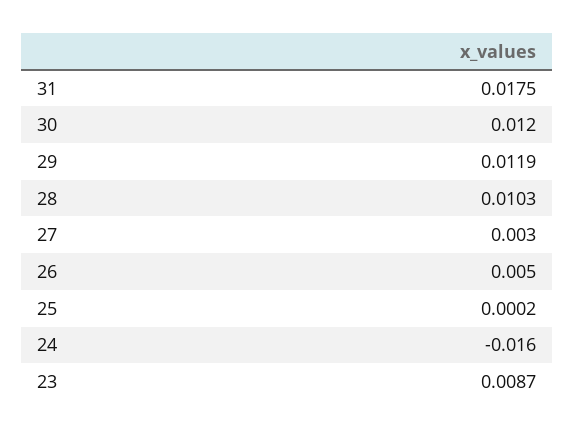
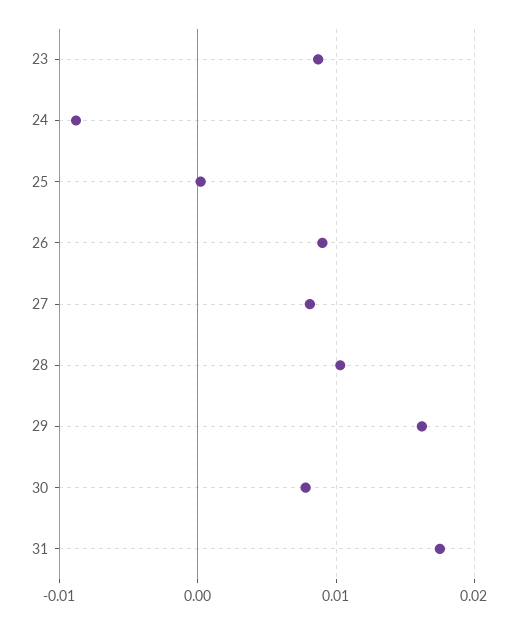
30: 0.012 -> 0.008
29: 0.0119 -> 0.016
27: 0.003 -> 0.008
26: 0.005 -> 0.009
24: -0.016 -> -0.009

